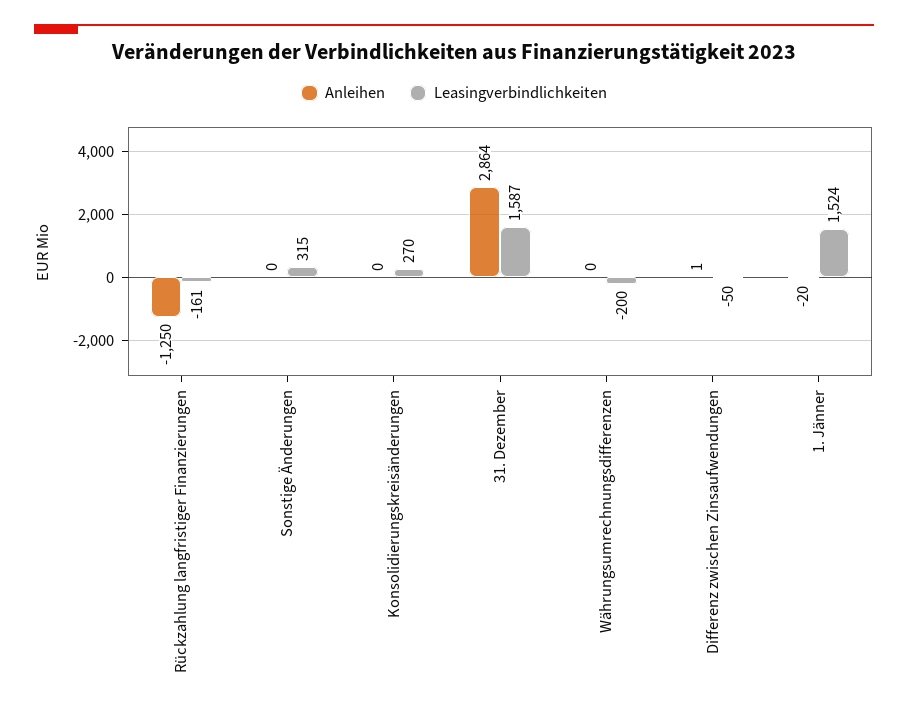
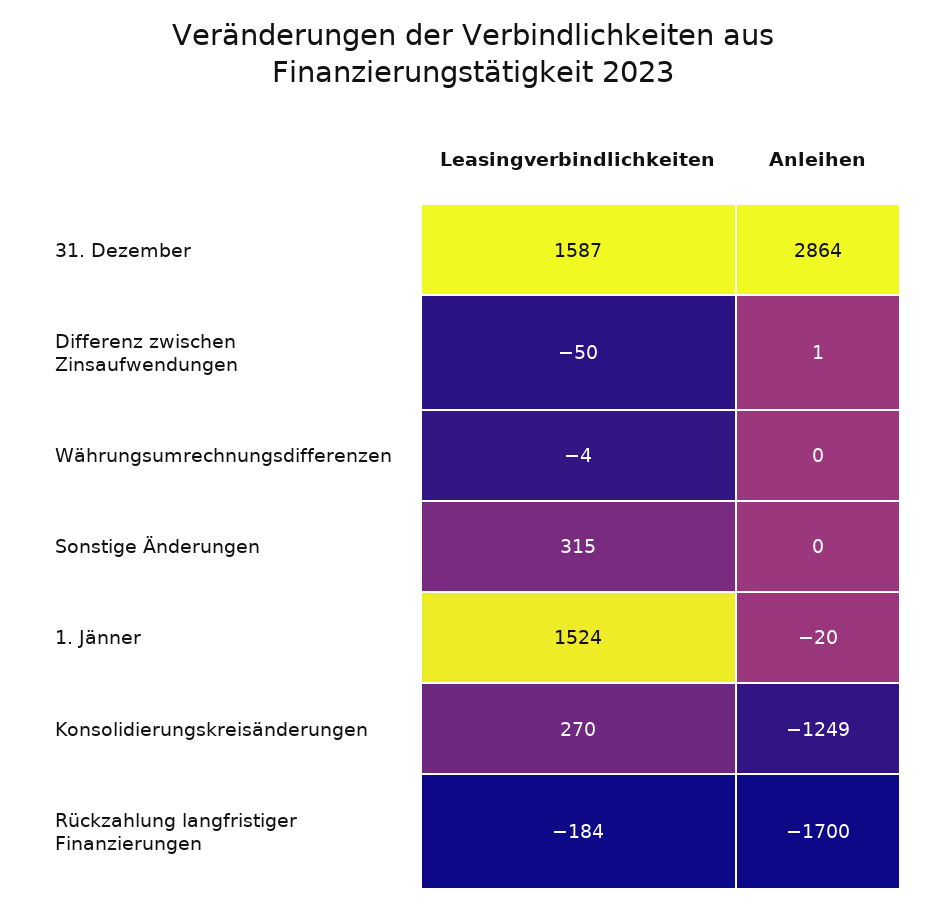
Anleihen, Rückzahlung langfristiger Finanzierungen: -1250 -> -1700
Leasingverbindlichkeiten, Rückzahlung langfristiger Finanzierungen: -161 -> -184
Anleihen, Konsolidierungskreisänderungen: 0 -> -1249
Leasingverbindlichkeiten, Währungsumrechnungsdifferenzen: -200 -> -4

